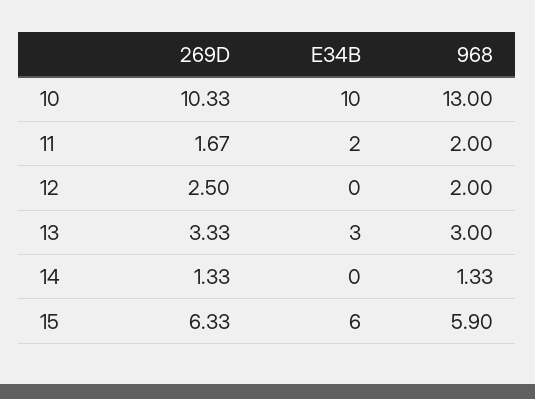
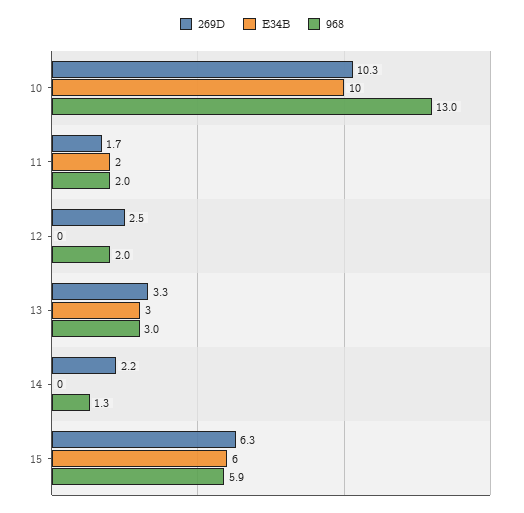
269D, 14: 1.33 -> 2.2

